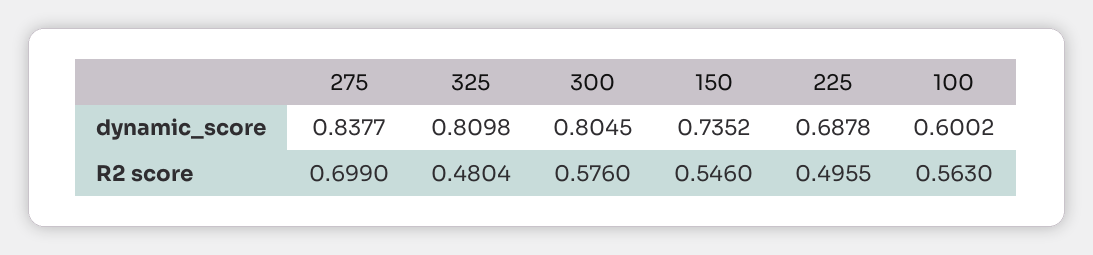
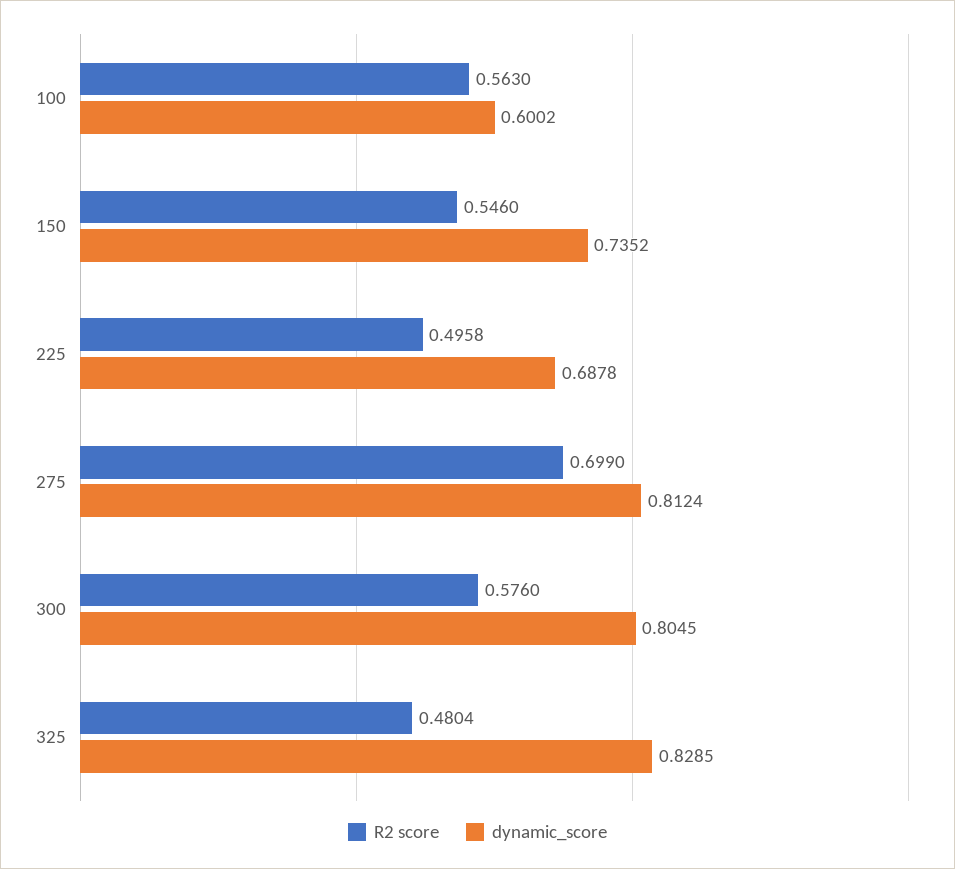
dynamic_score, 275: 0.8377 -> 0.8124
dynamic_score, 325: 0.8098 -> 0.8285
R2 score, 225: 0.4955 -> 0.4958

